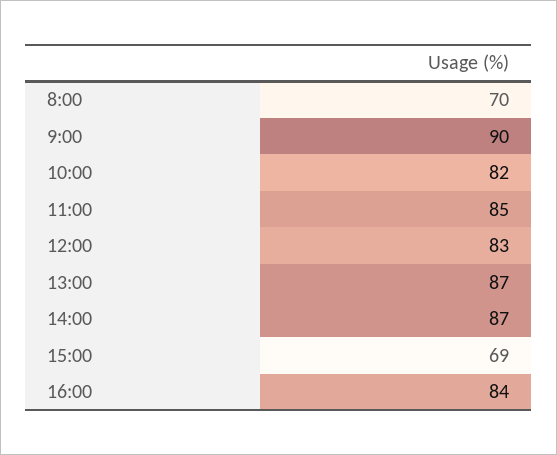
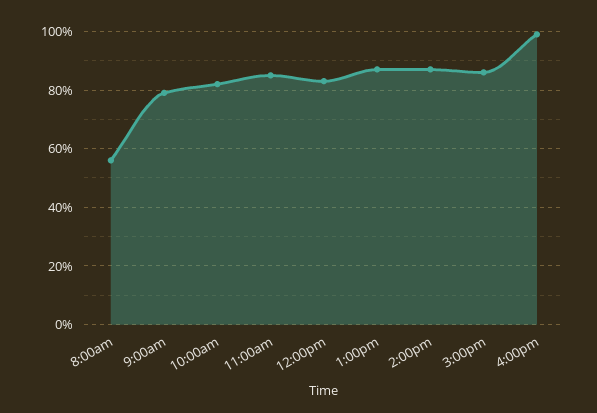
8:00: 70 -> 55
9:00: 90 -> 80
15:00: 69 -> 85
16:00: 84 -> 100

